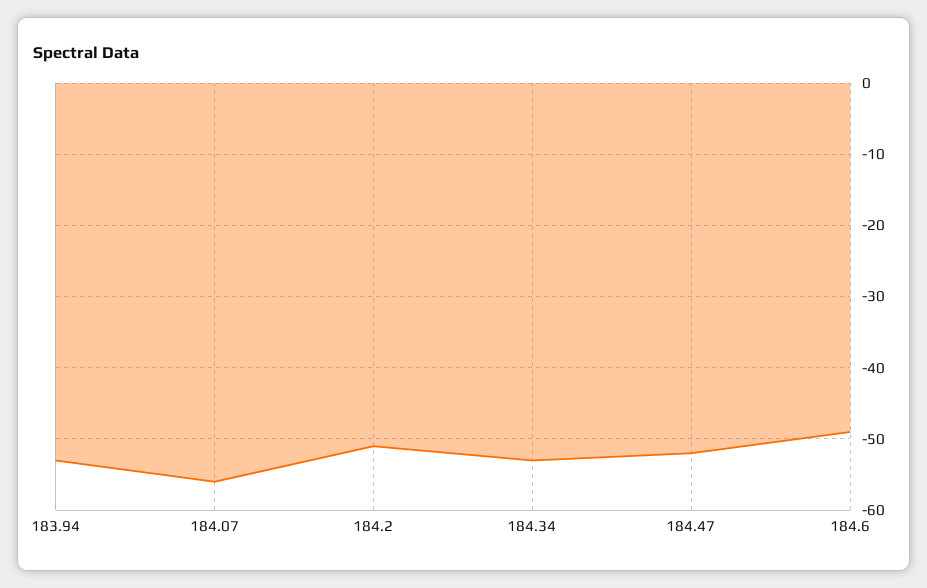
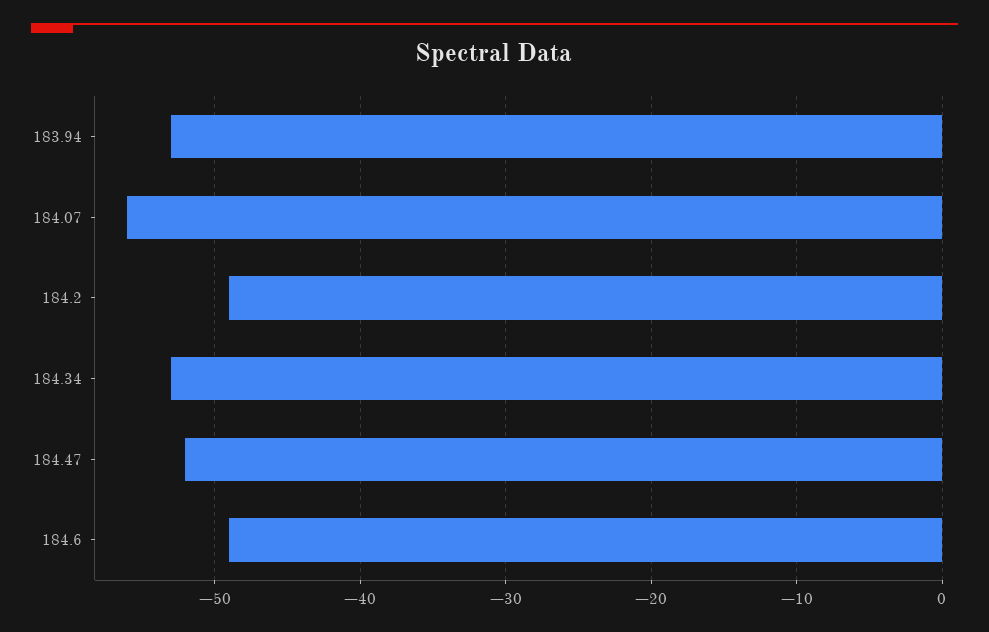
184.2: -51 -> -49

